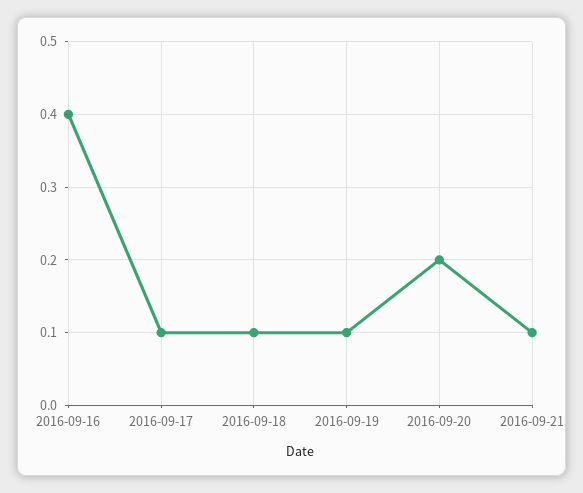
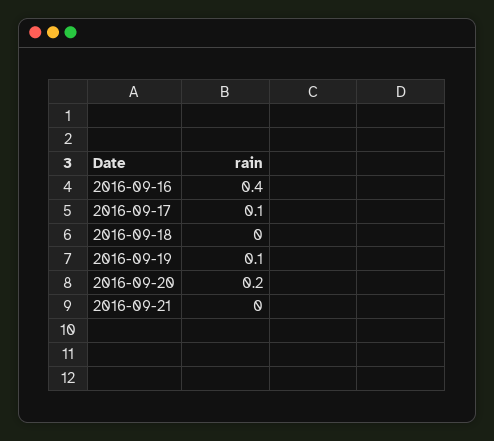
2016-09-18: 0.1 -> 0
2016-09-21: 0.1 -> 0

